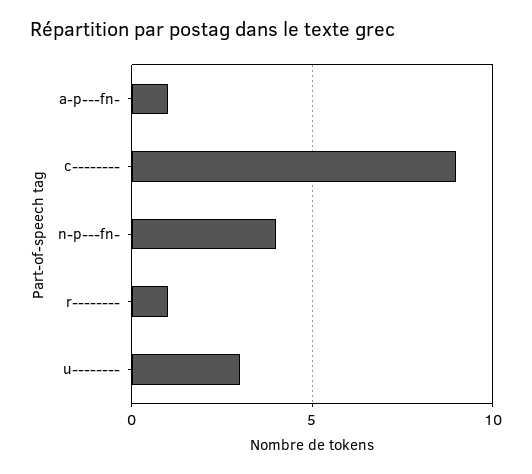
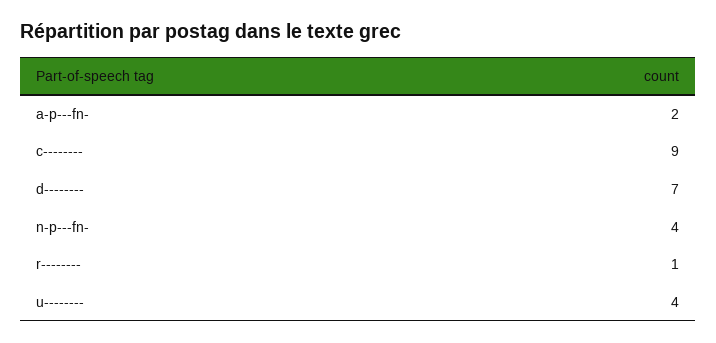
a-p---fn-: 1 -> 2
u--------: 3 -> 4
d--------: none -> 7

